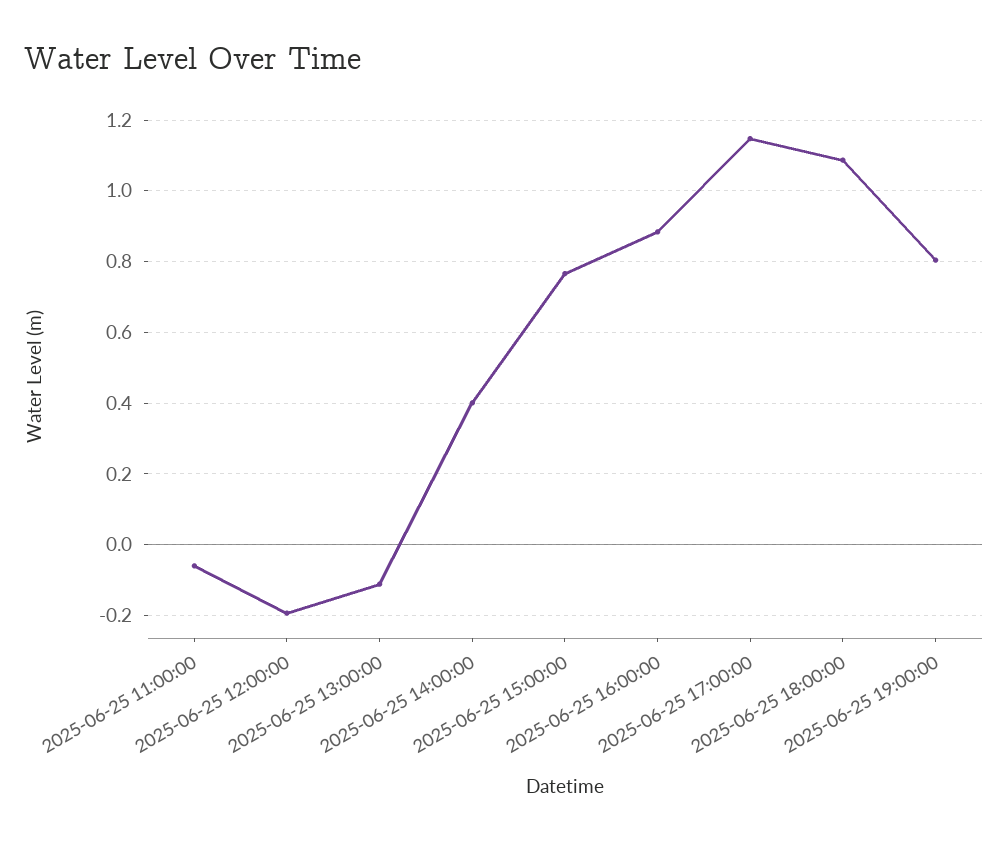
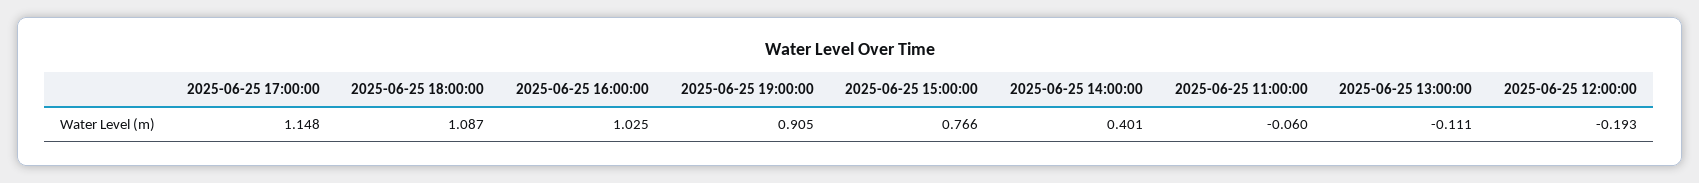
2025-06-25 16:00:00: 0.88 -> 1.025
2025-06-25 19:00:00: 0.8 -> 0.905

